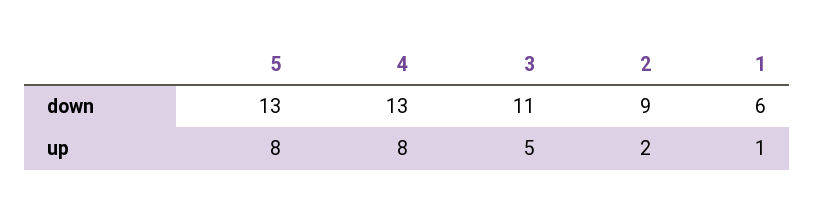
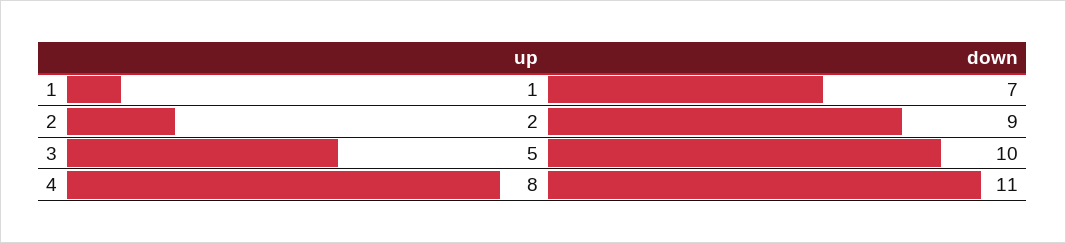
5, down: 13 -> none
4, down: 13 -> 11
3, down: 11 -> 10
1, down: 6 -> 7
5, up: 8 -> none

